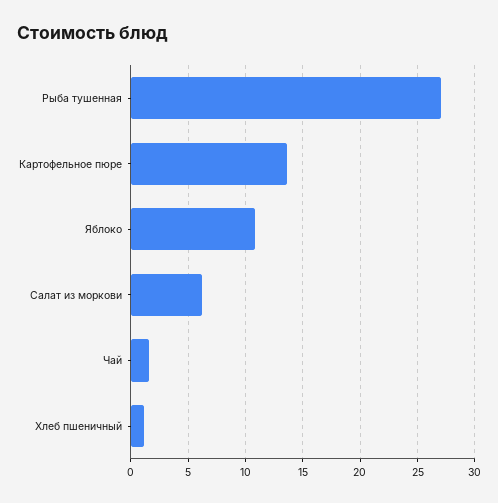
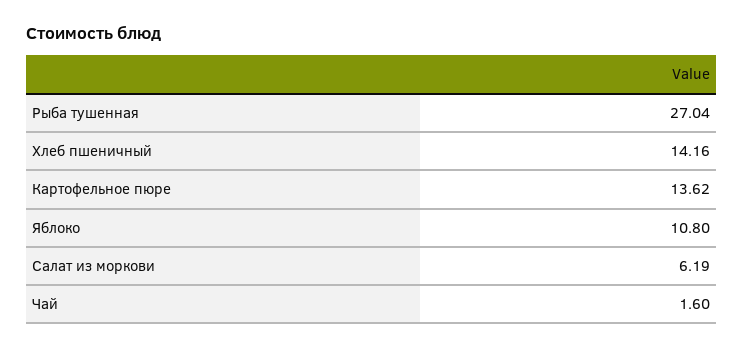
Хлеб пшеничный: 1 -> 14.16

